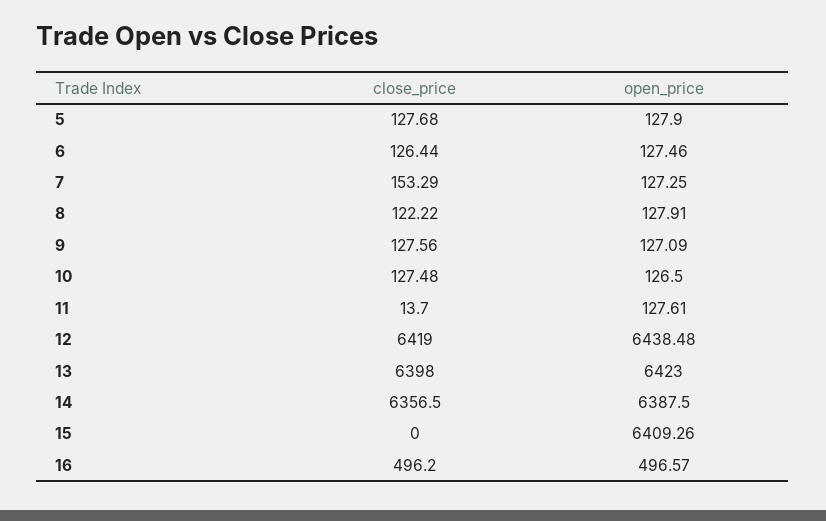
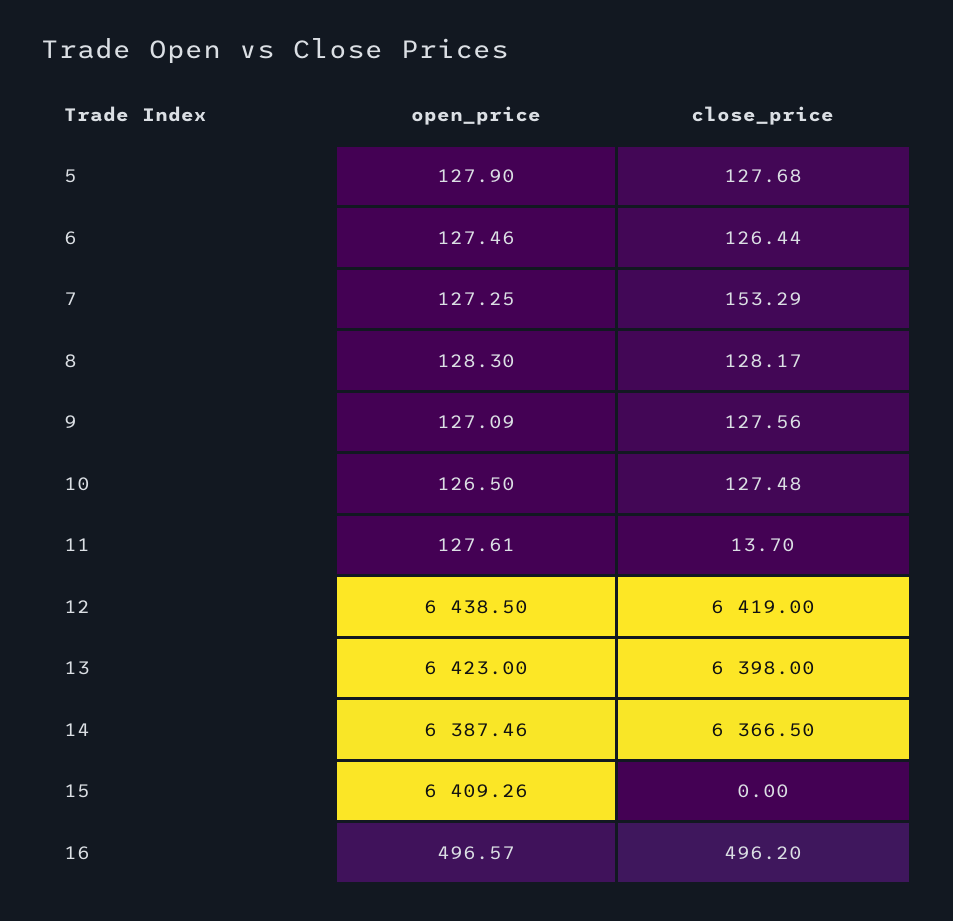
close_price, 8: 122.22 -> 128.17
open_price, 8: 127.91 -> 128.3
open_price, 12: 6438.48 -> 6438.5
close_price, 14: 6356.5 -> 6366.5
open_price, 14: 6387.5 -> 6387.46

